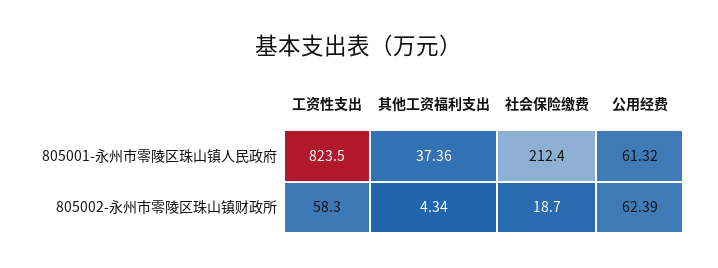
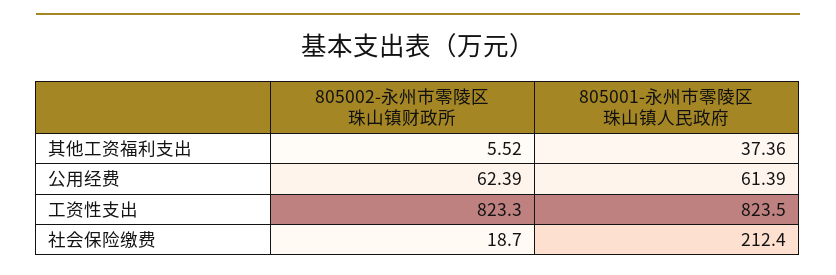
公用经费, 805001-永州市零陵区珠山镇人民政府: 61.32 -> 61.39
工资性支出, 805002-永州市零陵区珠山镇财政所: 58.3 -> 823.3
其他工资福利支出, 805002-永州市零陵区珠山镇财政所: 4.34 -> 5.52

